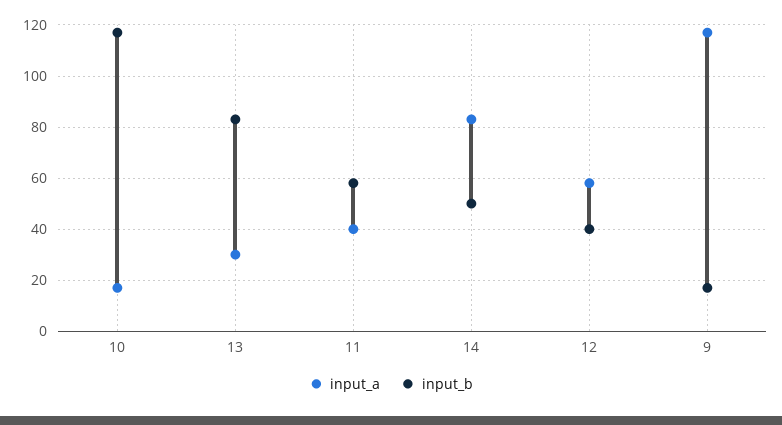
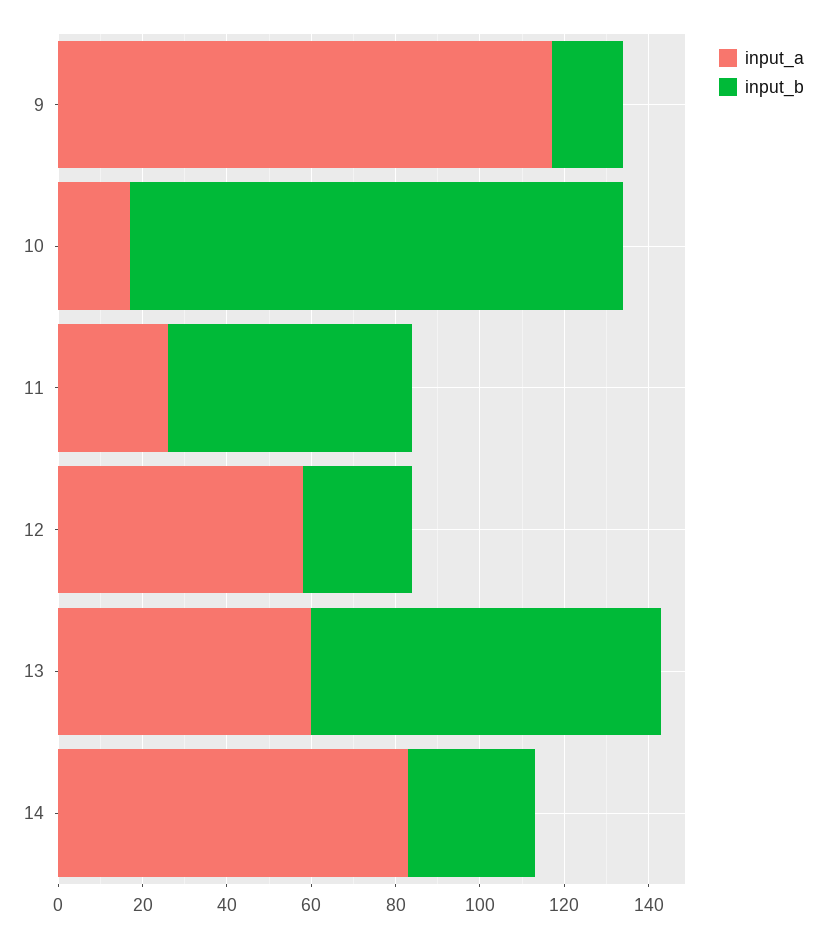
input_a, 13: 30 -> 60
input_a, 11: 40 -> 25
input_b, 14: 50 -> 30
input_b, 12: 40 -> 25

